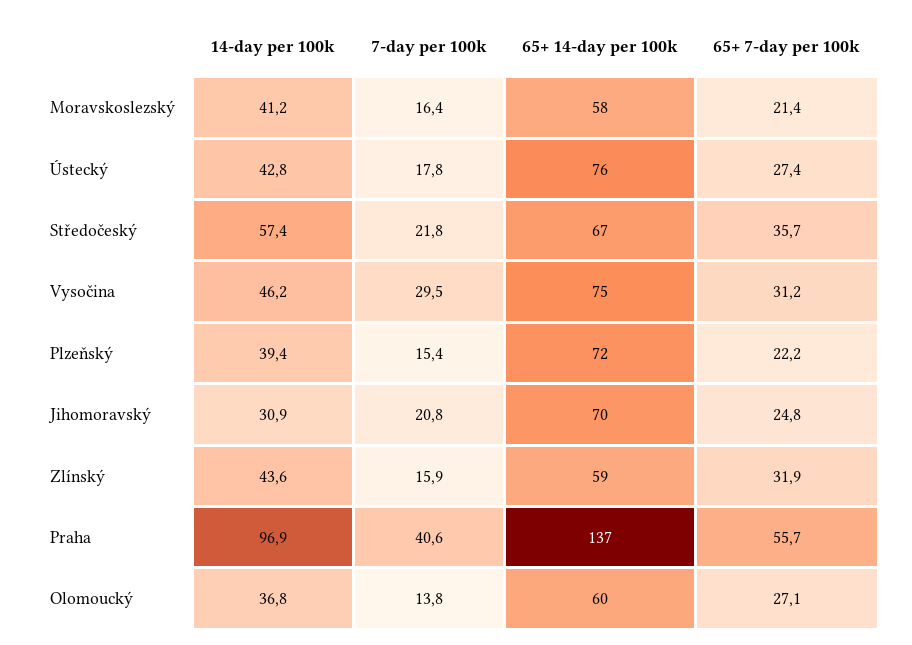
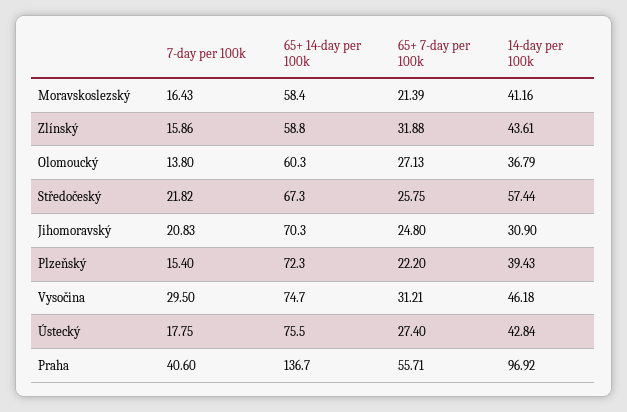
65+ 7-day per 100k, Středočeský: 35.7 -> 25.75

